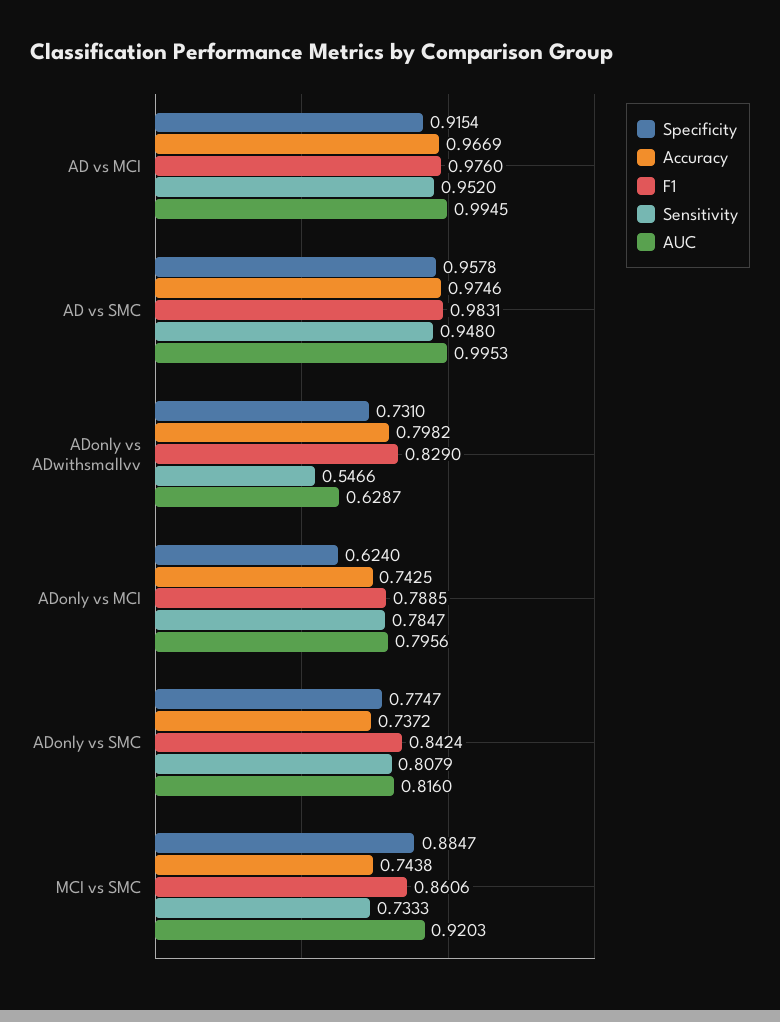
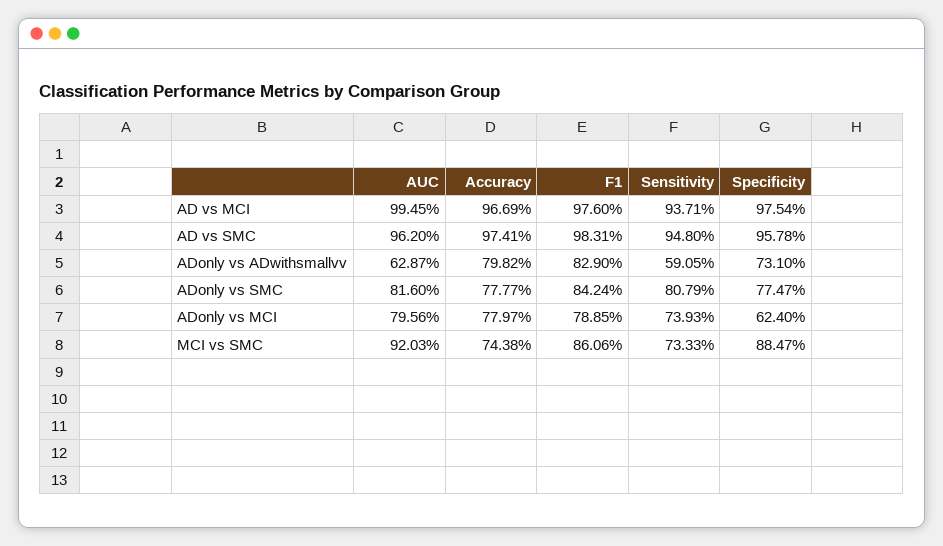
Specificity, AD vs MCI: 0.9154 -> 0.9754
Sensitivity, AD vs MCI: 0.952 -> 0.9371
Accuracy, AD vs SMC: 0.9746 -> 0.9741
AUC, AD vs SMC: 0.9953 -> 0.962
Sensitivity, ADonly vs ADwithsmallvv: 0.5466 -> 0.5905
Accuracy, ADonly vs MCI: 0.7425 -> 0.7797
Sensitivity, ADonly vs MCI: 0.7847 -> 0.7393
Accuracy, ADonly vs SMC: 0.7372 -> 0.7777

